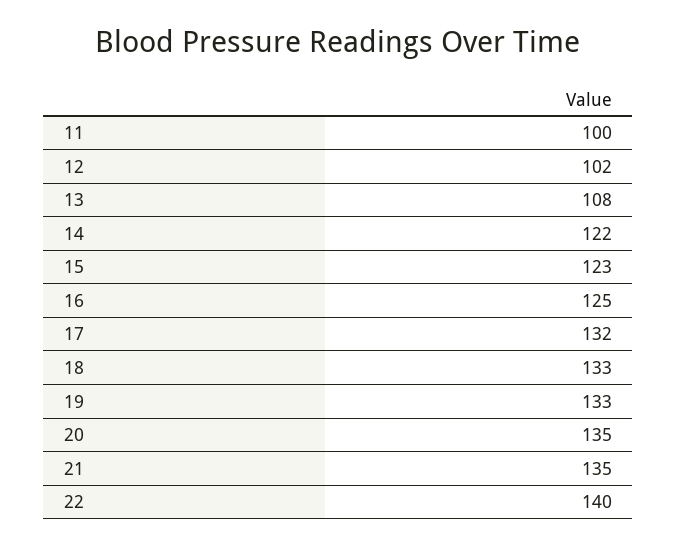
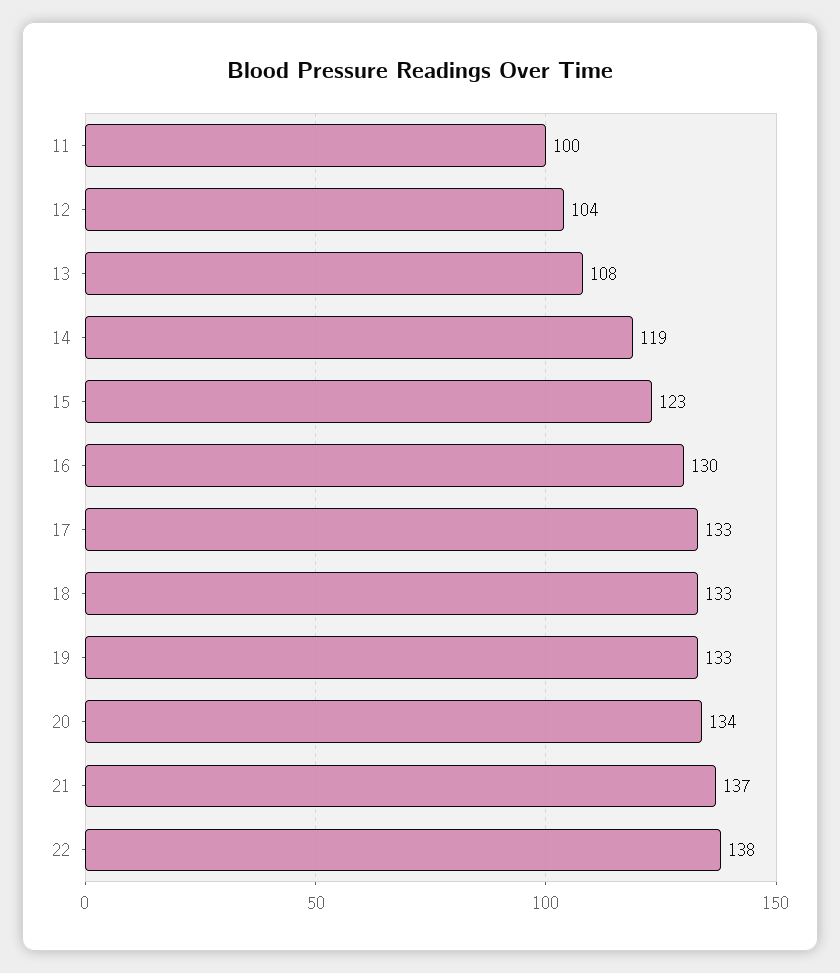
12: 102 -> 104
14: 122 -> 119
16: 125 -> 130
17: 132 -> 133
20: 135 -> 134
21: 135 -> 137
22: 140 -> 138

